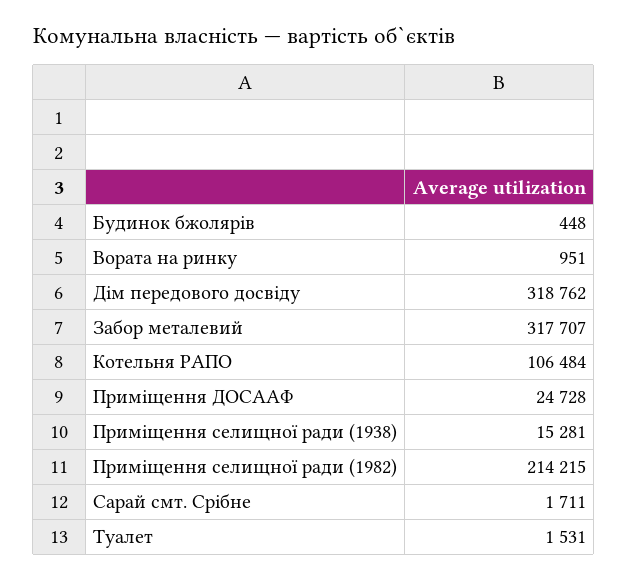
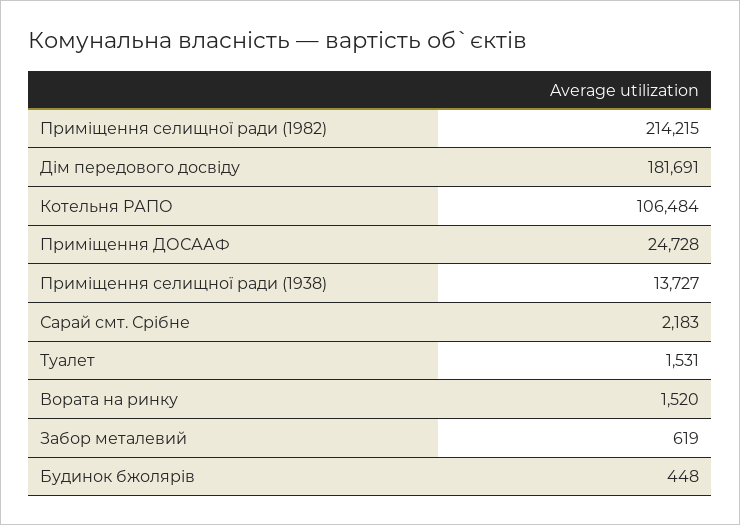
Вората на ринку: 951 -> 1520
Дім передового досвіду: 318762 -> 181691
Забор металевий: 317707 -> 619
Приміщення селищної ради (1938): 15281 -> 13727
Сарай смт. Срібне: 1711 -> 2183

